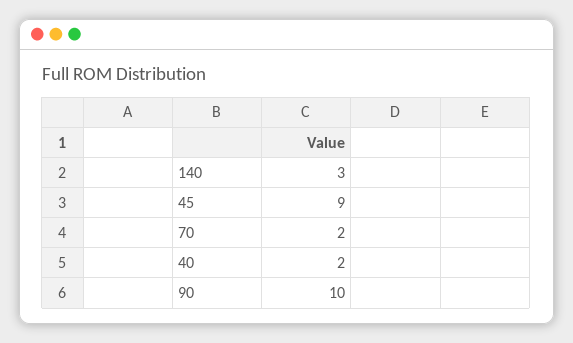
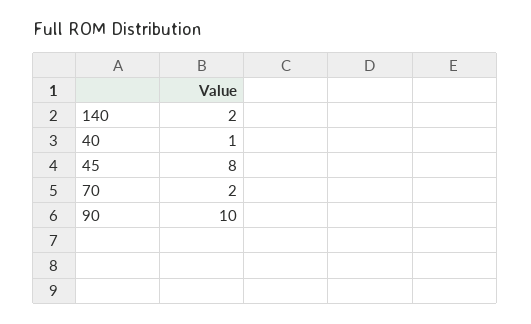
140: 3 -> 2
45: 9 -> 8
40: 2 -> 1

